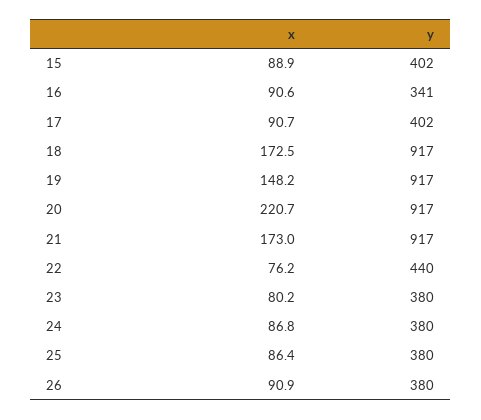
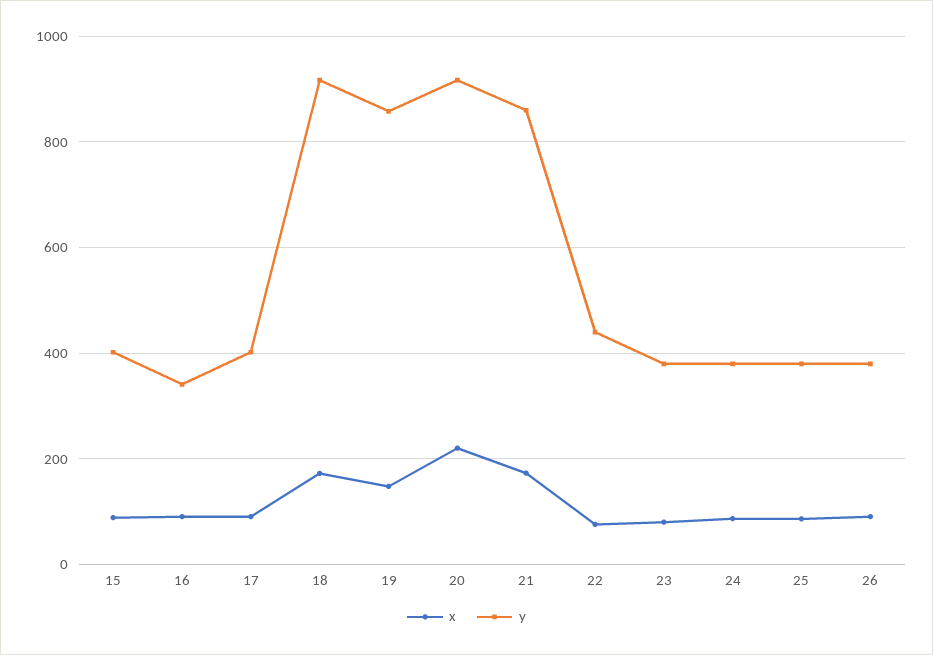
y, 19: 917 -> 860
y, 21: 917 -> 860

